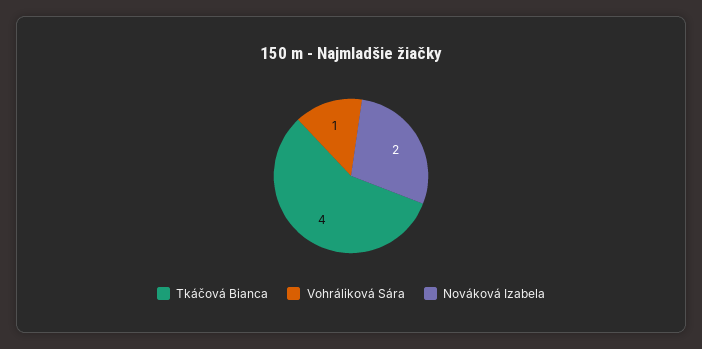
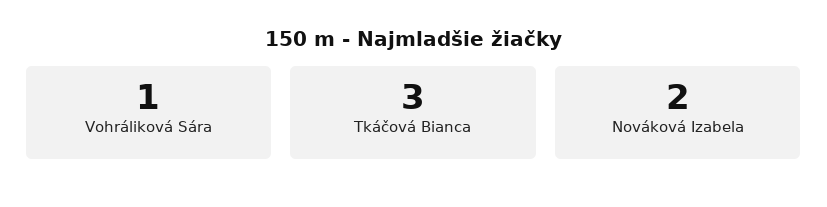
Tkáčová Bianca: 4 -> 3

